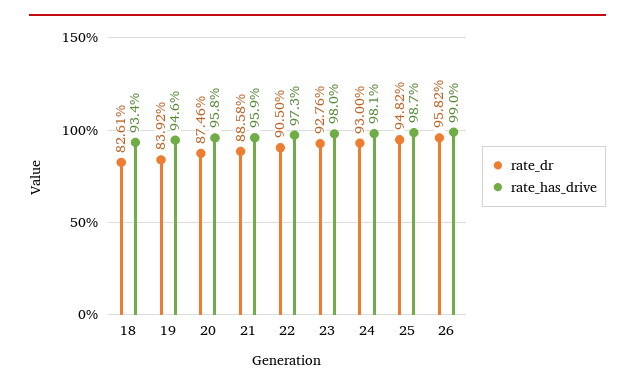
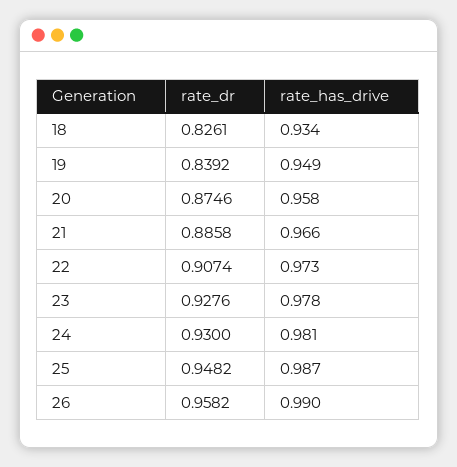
rate_has_drive, 19: 0.946 -> 0.949
rate_has_drive, 21: 0.959 -> 0.966
rate_dr, 22: 0.905 -> 0.9074
rate_has_drive, 23: 0.98 -> 0.978

